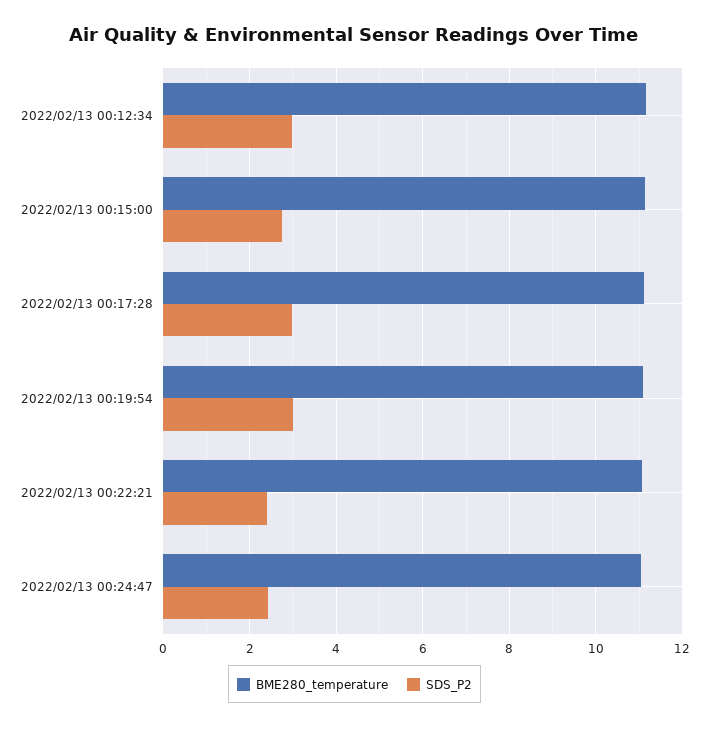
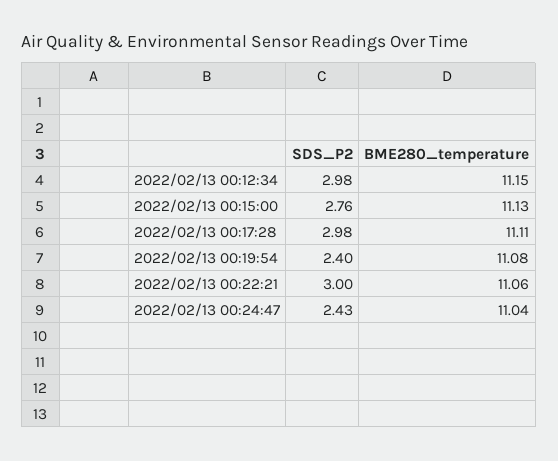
SDS_P2, 2022/02/13 00:19:54: 3 -> 2.4
SDS_P2, 2022/02/13 00:22:21: 2.4 -> 3

